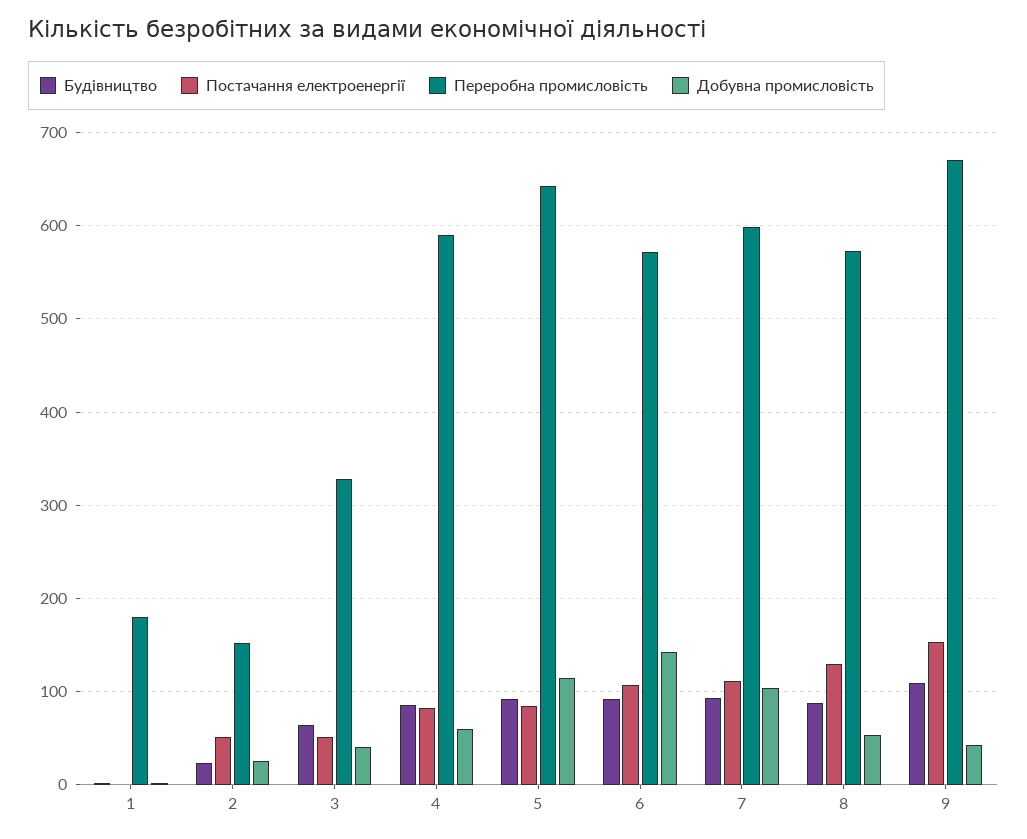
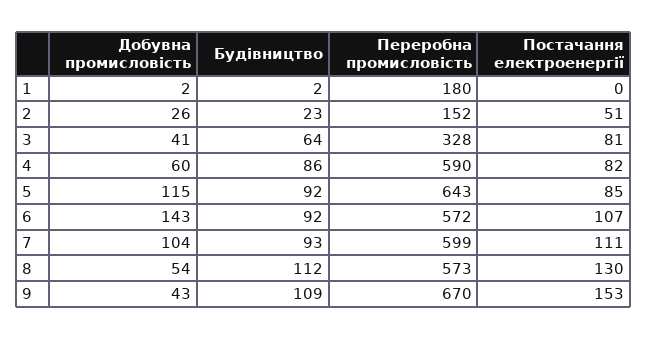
Постачання електроенергії, 3: 50 -> 81
Будівництво, 8: 90 -> 112

